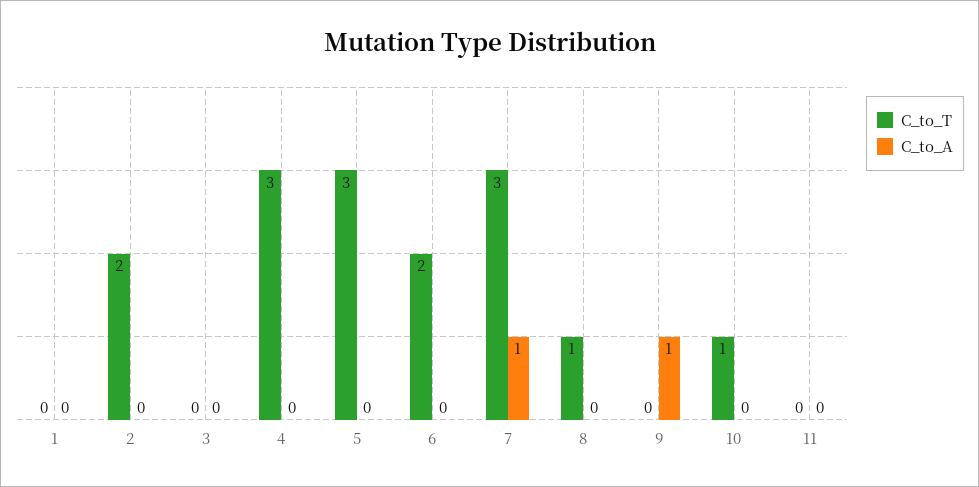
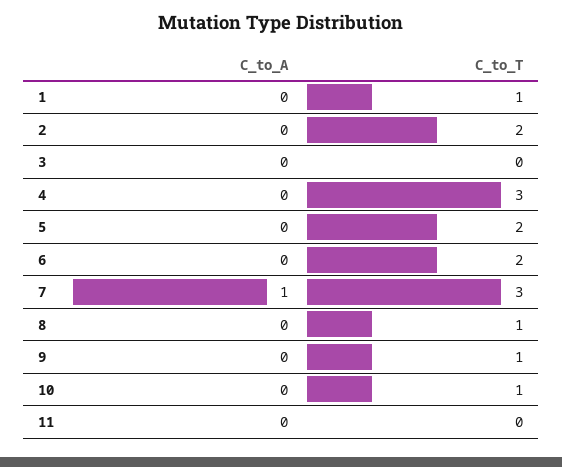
C_to_T, 1: 0 -> 1
C_to_T, 5: 3 -> 2
C_to_T, 9: 0 -> 1
C_to_A, 9: 1 -> 0

